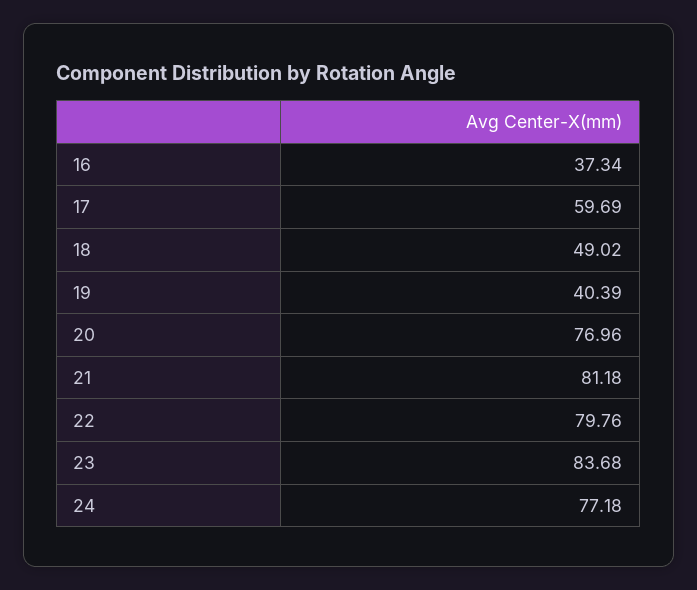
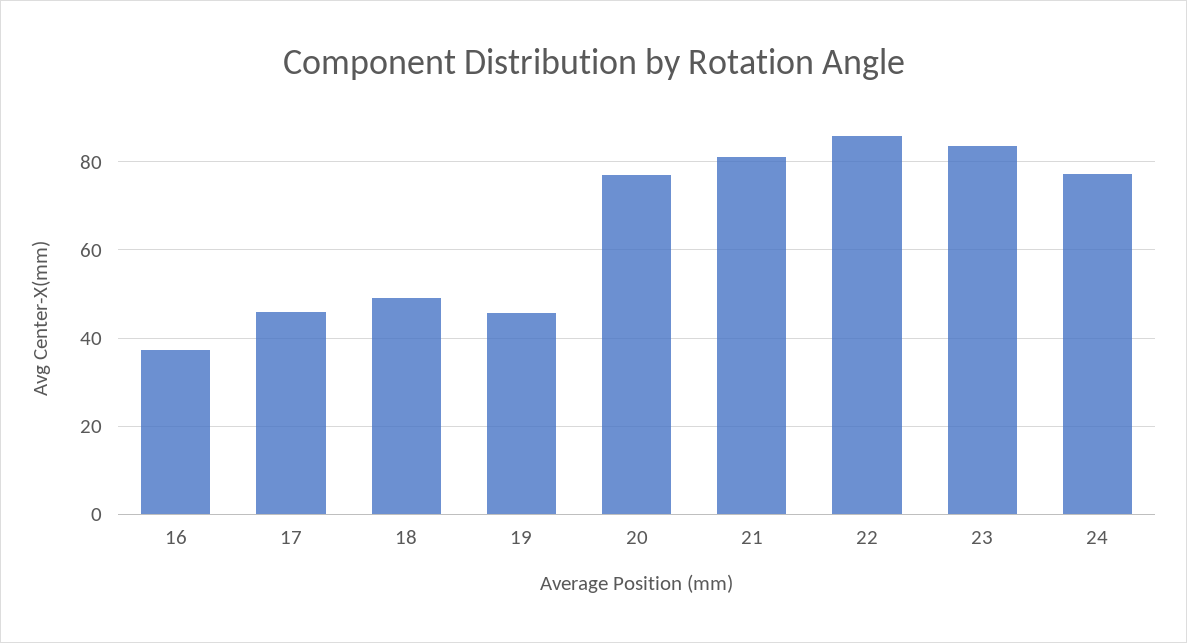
17: 59.69 -> 46
19: 40.39 -> 46
22: 79.76 -> 86

